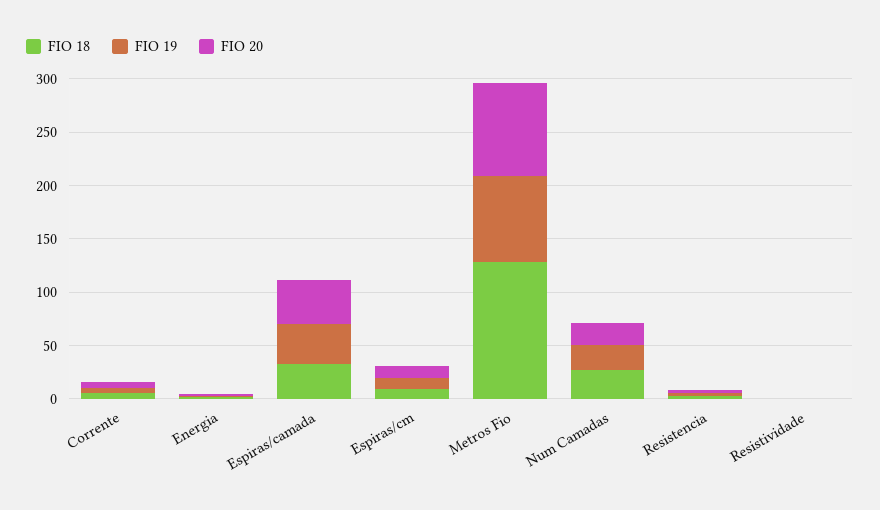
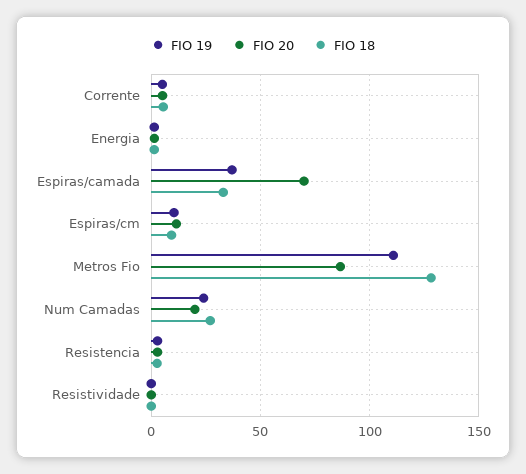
FIO 20, Espiras/camada: 40 -> 70
FIO 19, Metros Fio: 80 -> 110

